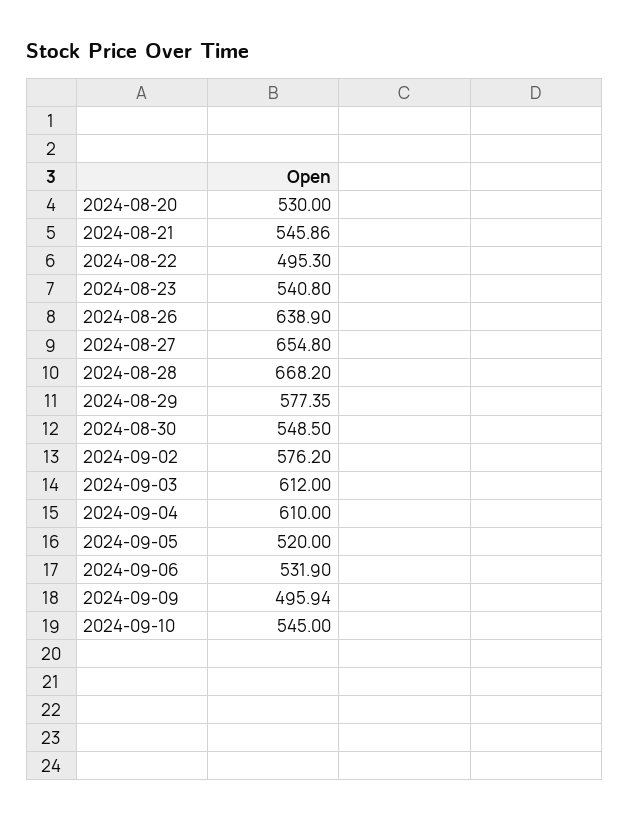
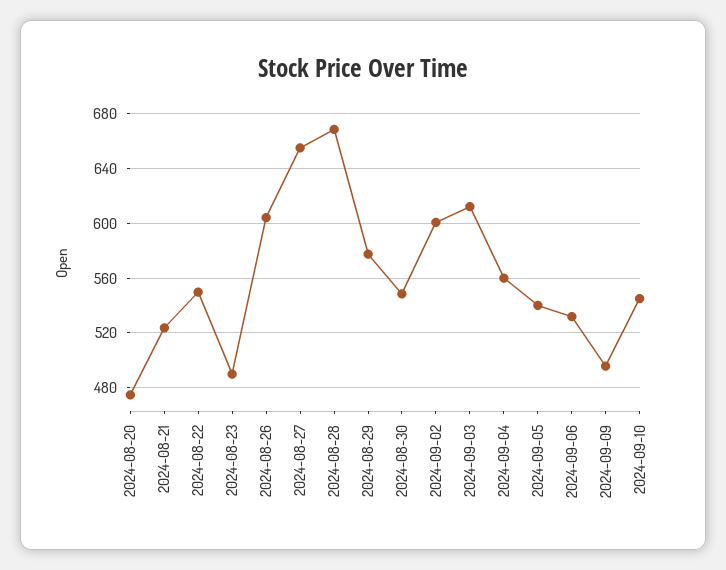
2024-08-20: 530 -> 475
2024-08-21: 545.86 -> 525
2024-08-22: 495.3 -> 550
2024-08-23: 540.8 -> 490
2024-08-26: 638.9 -> 605
2024-09-02: 576.2 -> 600
2024-09-04: 610 -> 560
2024-09-05: 520 -> 540

